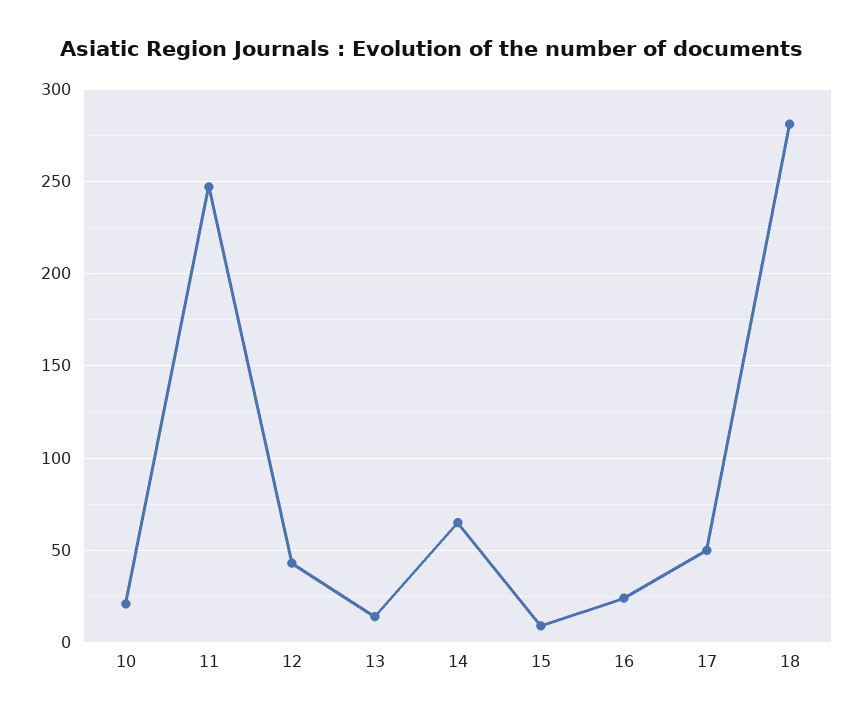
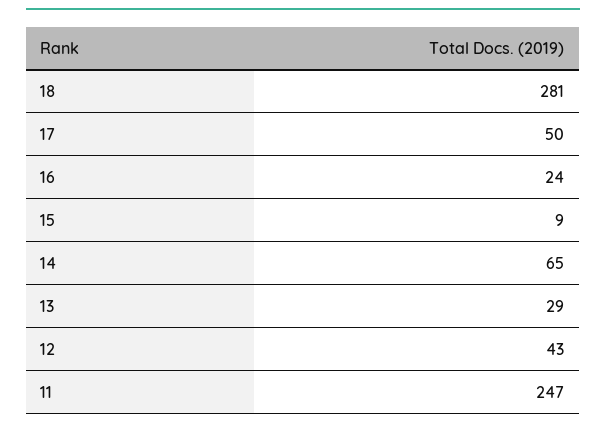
10: 20 -> none
13: 15 -> 29

